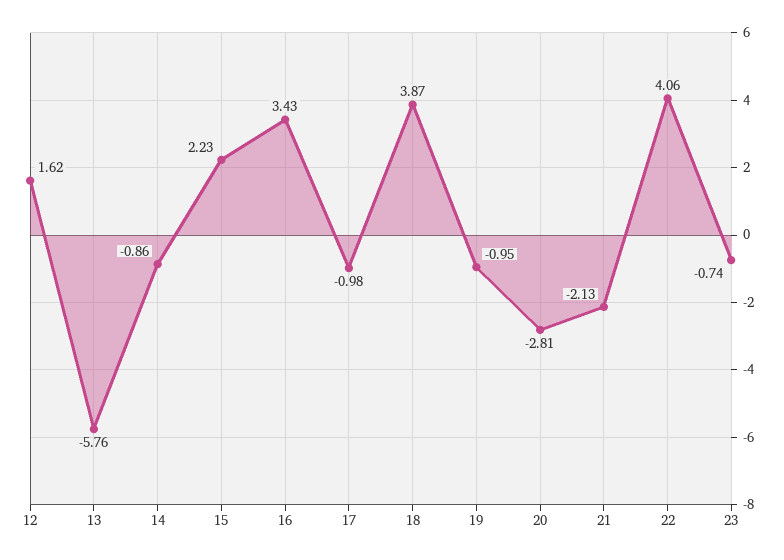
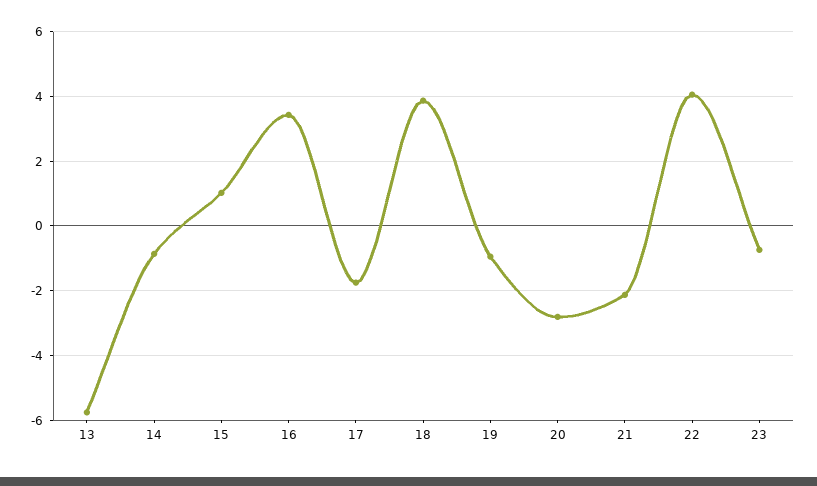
12: 1.62 -> none
15: 2.23 -> 1
17: -0.98 -> -1.8

